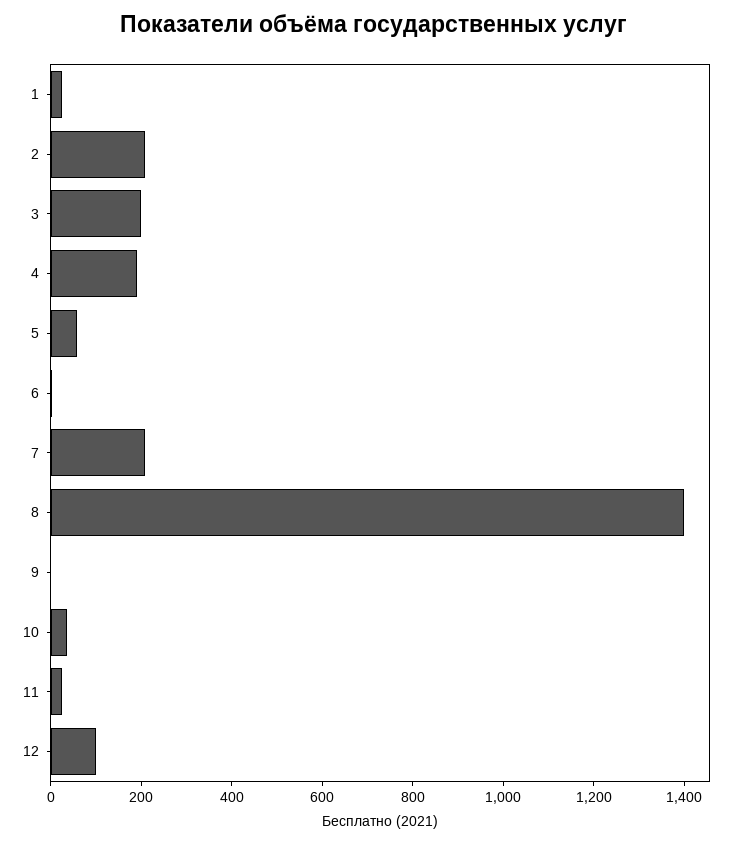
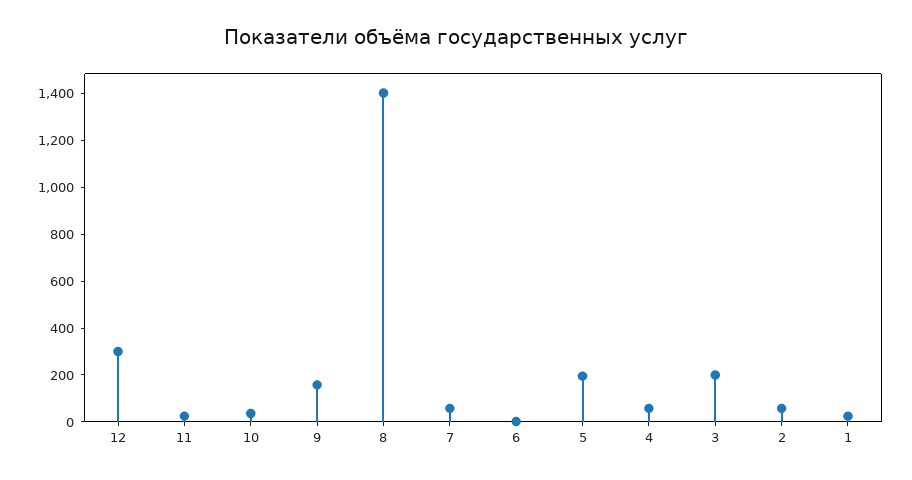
2: 200 -> 50
4: 200 -> 50
5: 50 -> 200
7: 200 -> 50
9: 0 -> 150
12: 100 -> 300

